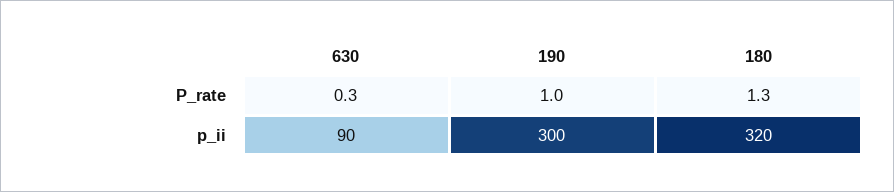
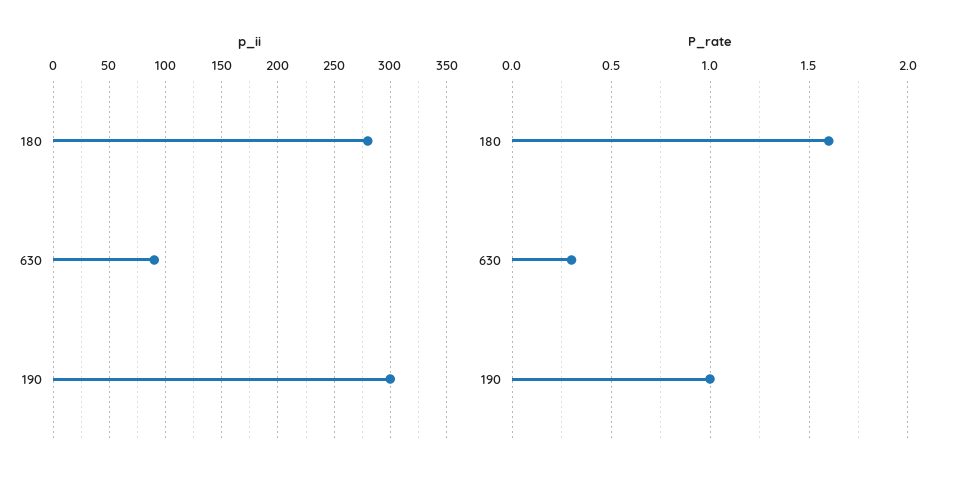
P_rate, 180: 1.3 -> 1.6
p_ii, 180: 320 -> 280

